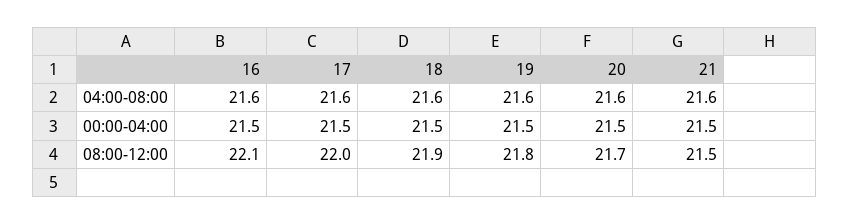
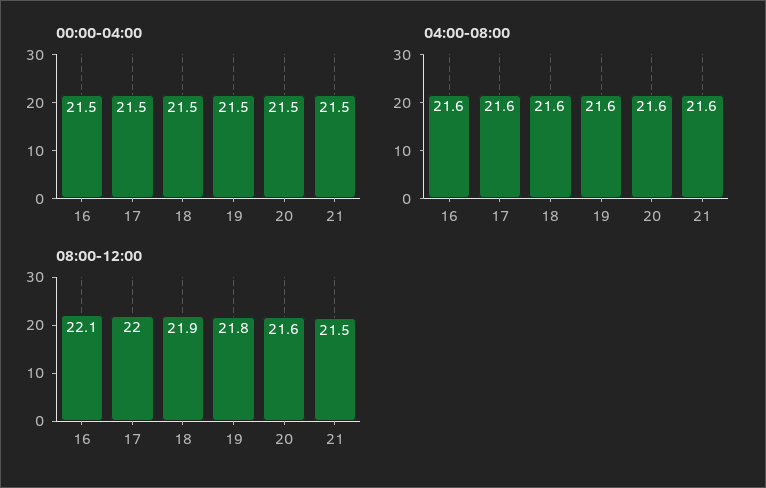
08:00-12:00, 20: 21.7 -> 21.6

